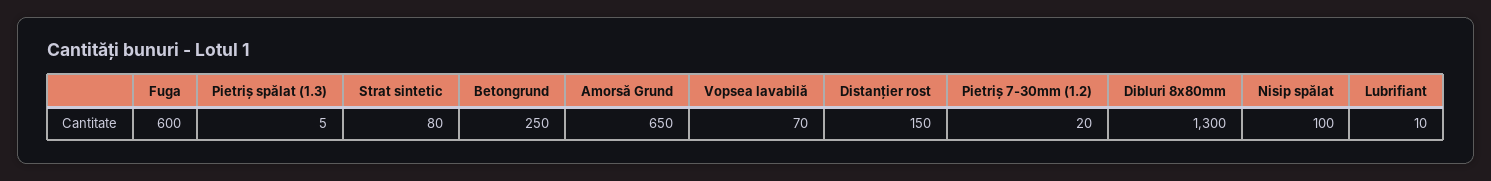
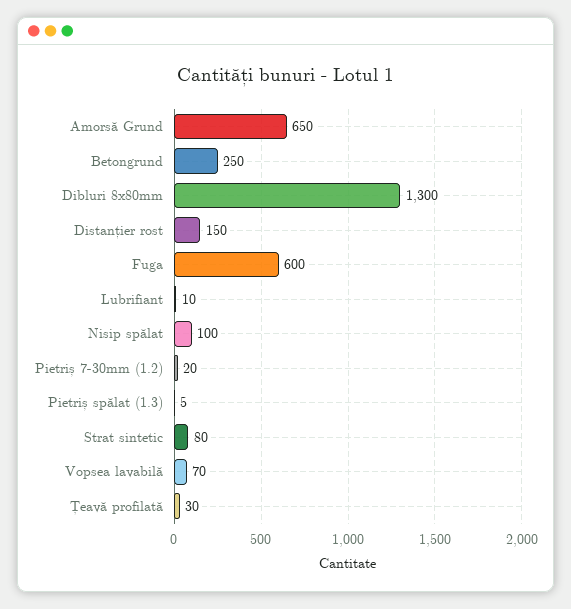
Țeavă profilată: none -> 30

